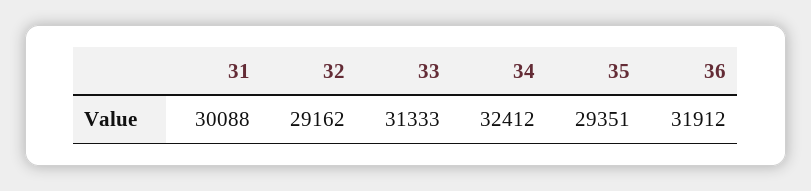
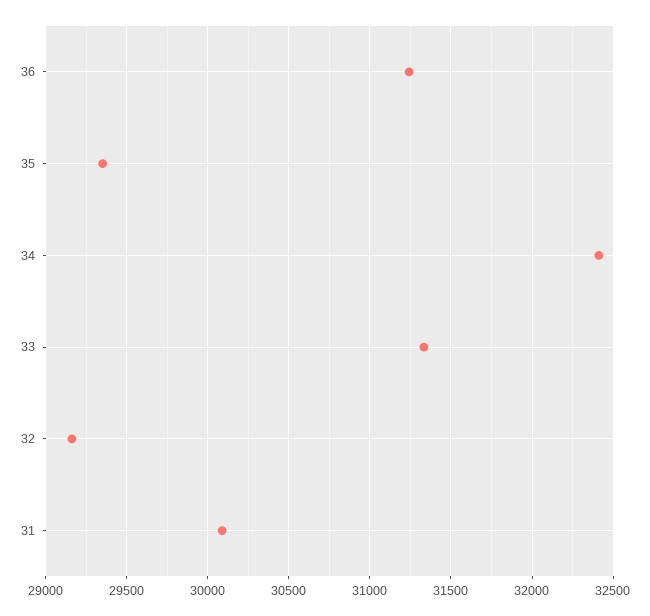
36: 31912 -> 31250

